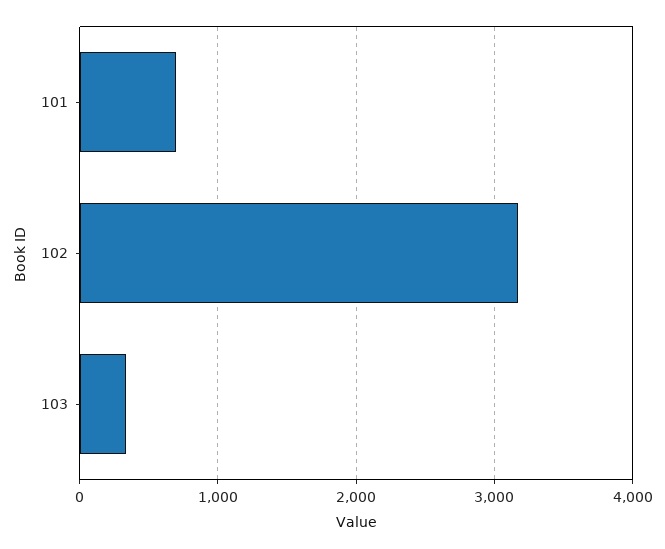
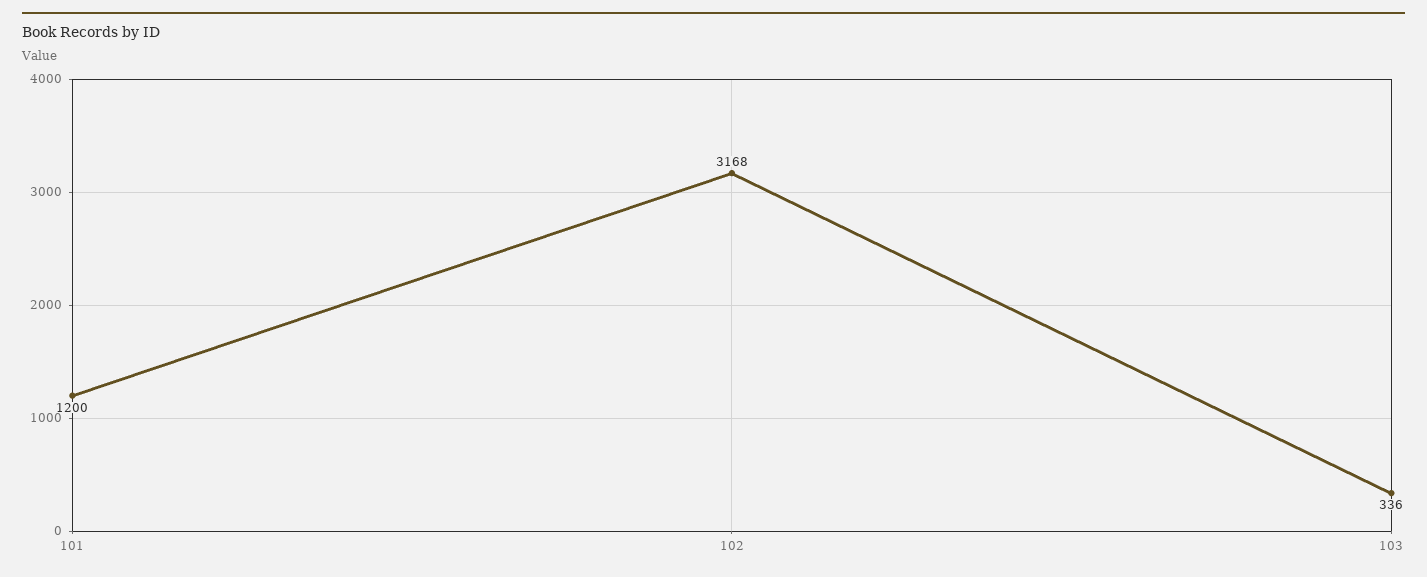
101: 700 -> 1200

